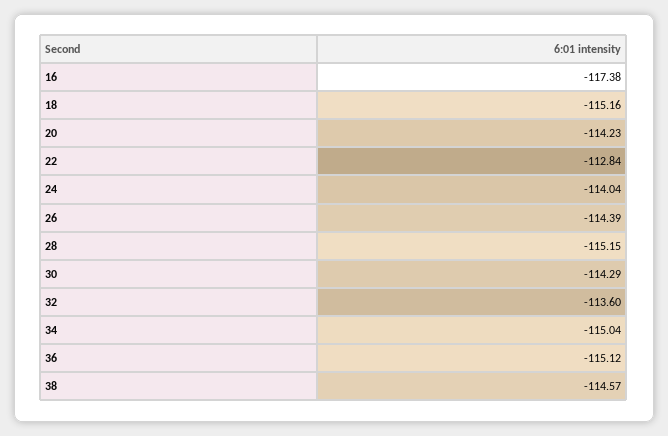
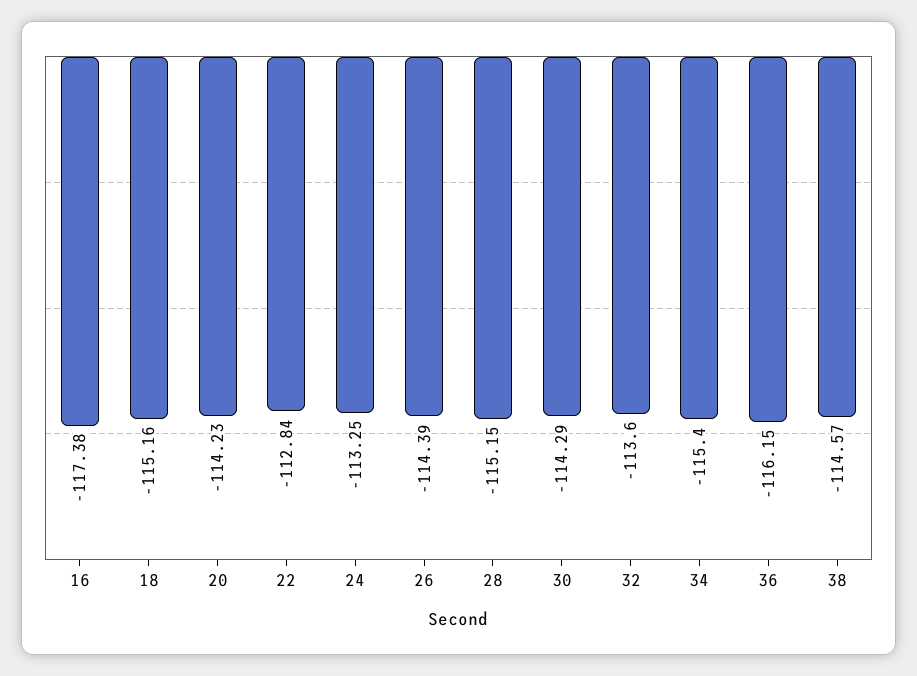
24: -114.04 -> -113.25
34: -115.04 -> -115.4
36: -115.12 -> -116.15

